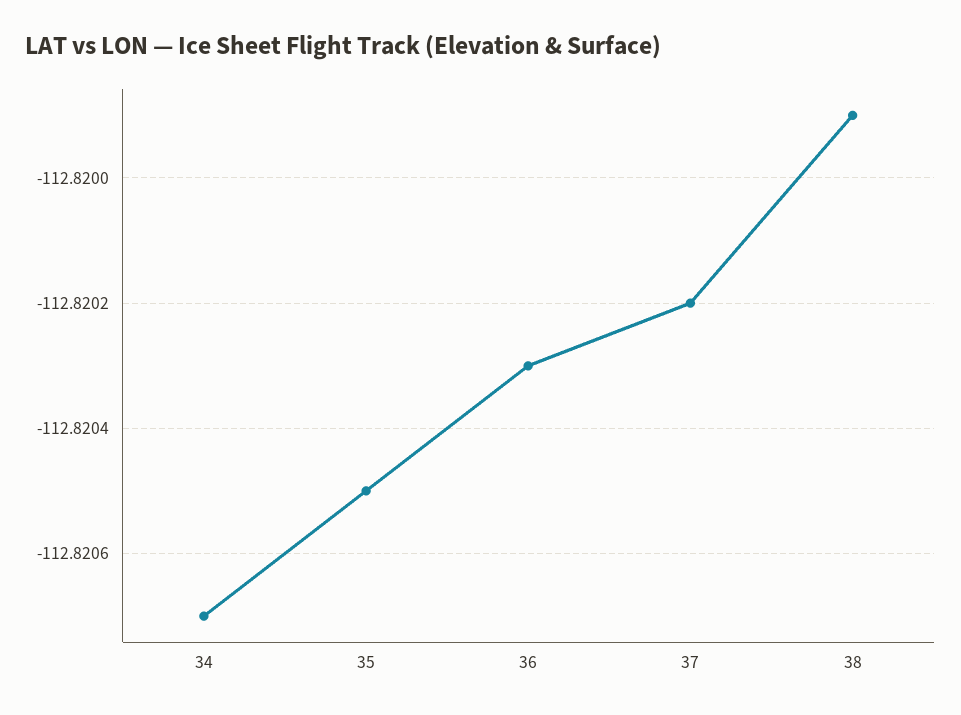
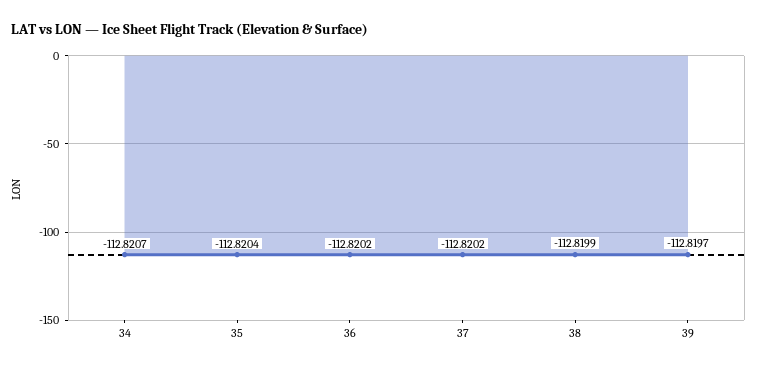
35: -112.8205 -> -112.8204
36: -112.8203 -> -112.8202
39: none -> -112.8197

